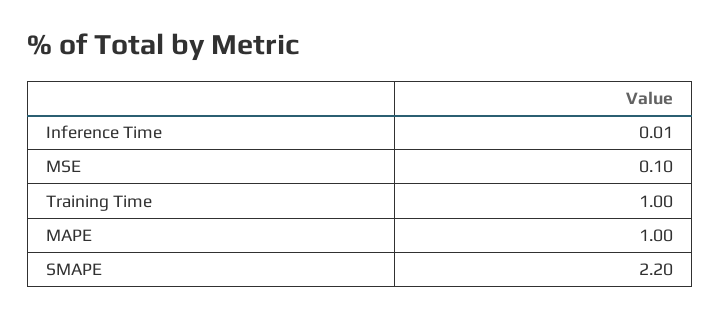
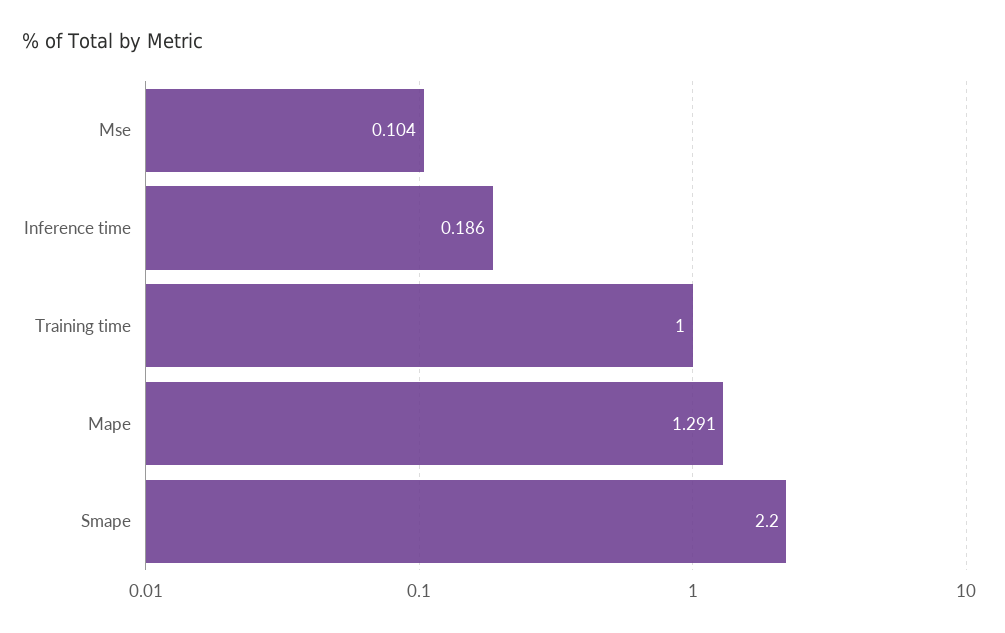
Inference Time: 0.01 -> 0.186
MAPE: 1 -> 1.291

